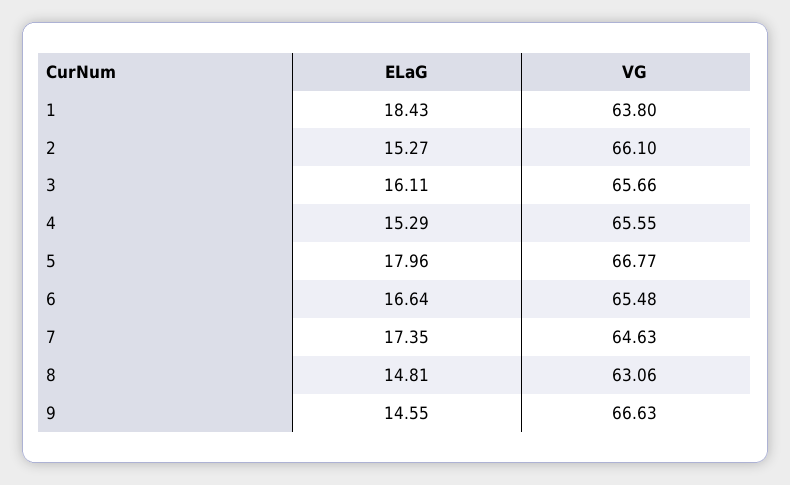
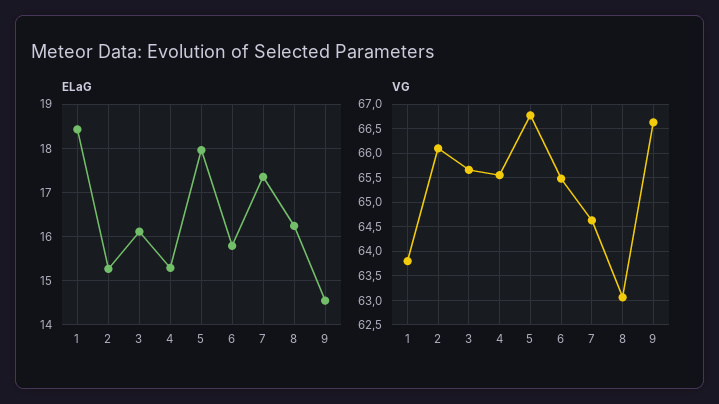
ELaG, 6: 16.64 -> 15.8
ELaG, 8: 14.81 -> 16.2

